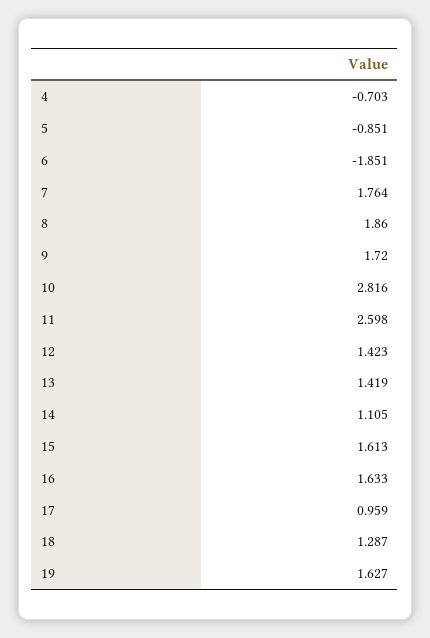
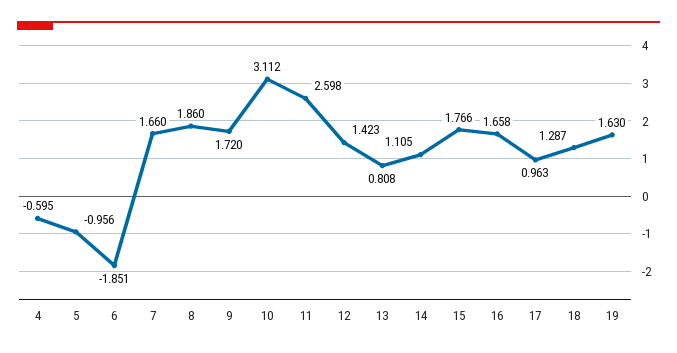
4: -0.703 -> -0.595
5: -0.851 -> -0.956
7: 1.764 -> 1.66
10: 2.816 -> 3.112
13: 1.419 -> 0.808
15: 1.613 -> 1.766
16: 1.633 -> 1.658
17: 0.959 -> 0.963
19: 1.627 -> 1.63

